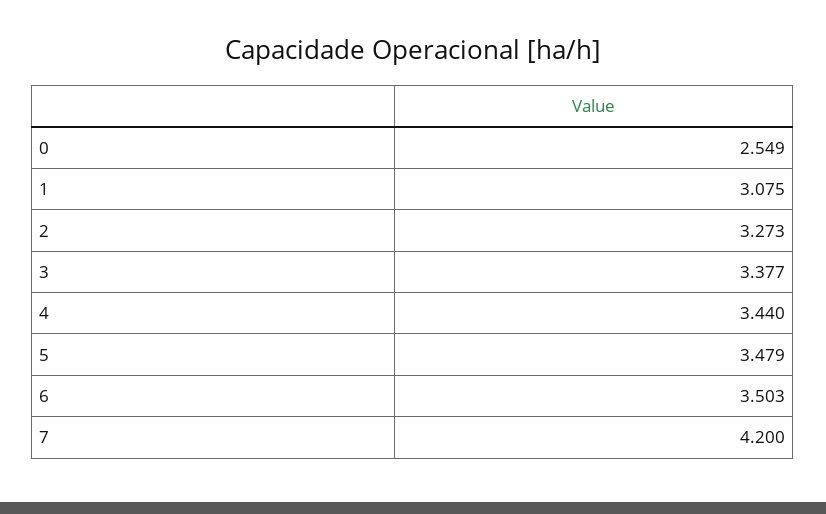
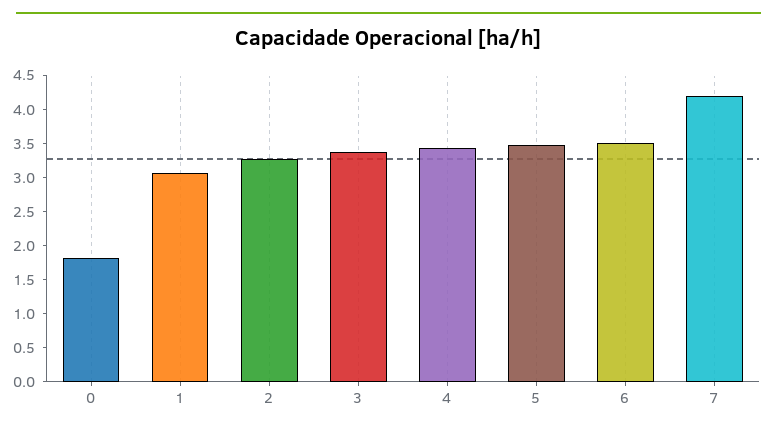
0: 2.549 -> 1.75

